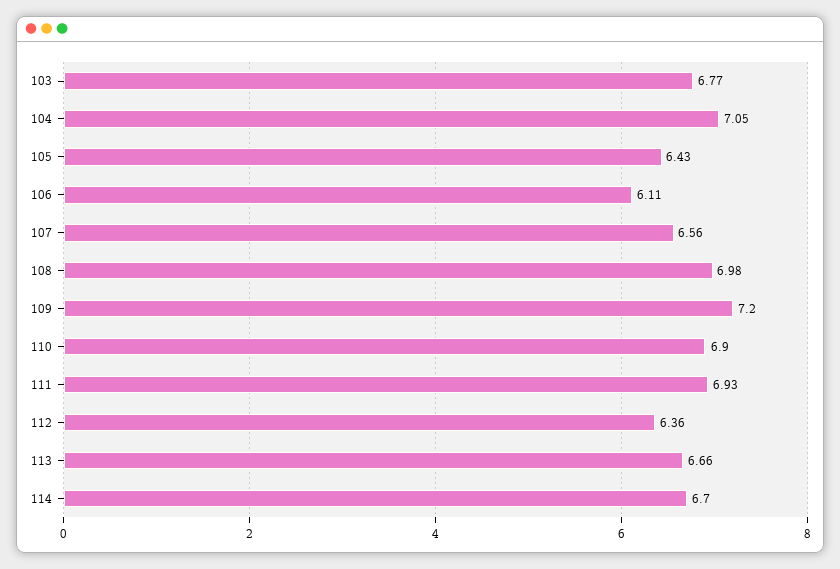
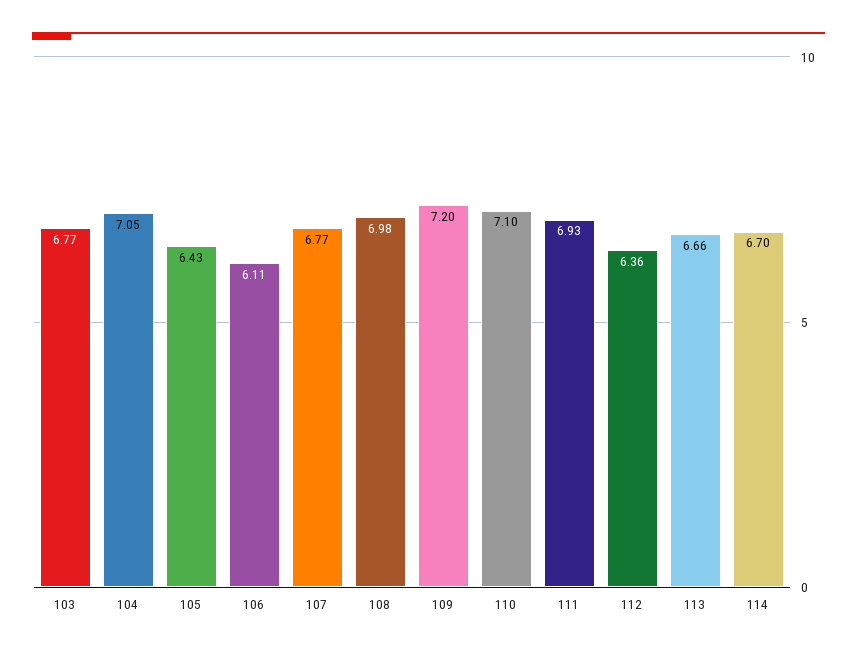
107: 6.56 -> 6.77
110: 6.9 -> 7.1

